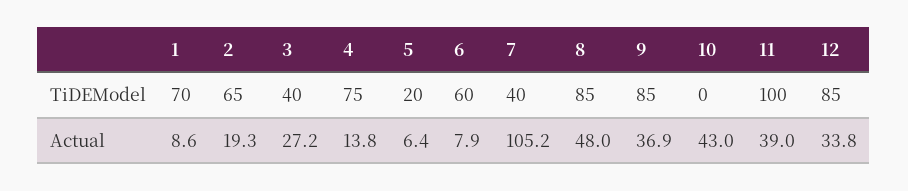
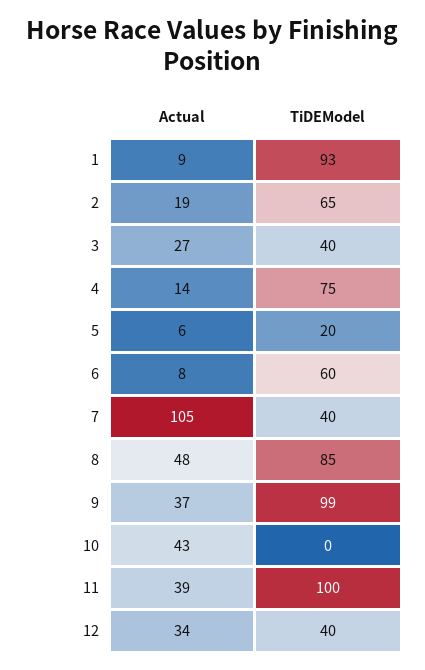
1, TiDEModel: 70 -> 93
9, TiDEModel: 85 -> 99
12, TiDEModel: 85 -> 40

